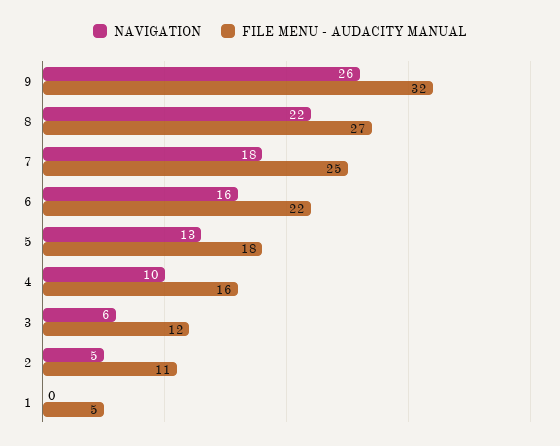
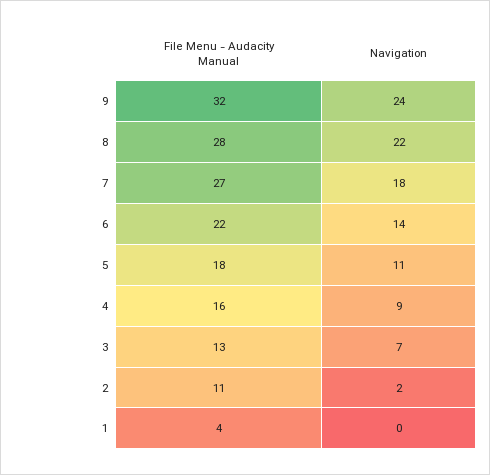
NAVIGATION, 9: 26 -> 24
FILE MENU - AUDACITY MANUAL, 8: 27 -> 28
FILE MENU - AUDACITY MANUAL, 7: 25 -> 27
NAVIGATION, 6: 16 -> 14
NAVIGATION, 5: 13 -> 11
NAVIGATION, 4: 10 -> 9
NAVIGATION, 3: 6 -> 7
FILE MENU - AUDACITY MANUAL, 3: 12 -> 13
NAVIGATION, 2: 5 -> 2
FILE MENU - AUDACITY MANUAL, 1: 5 -> 4

